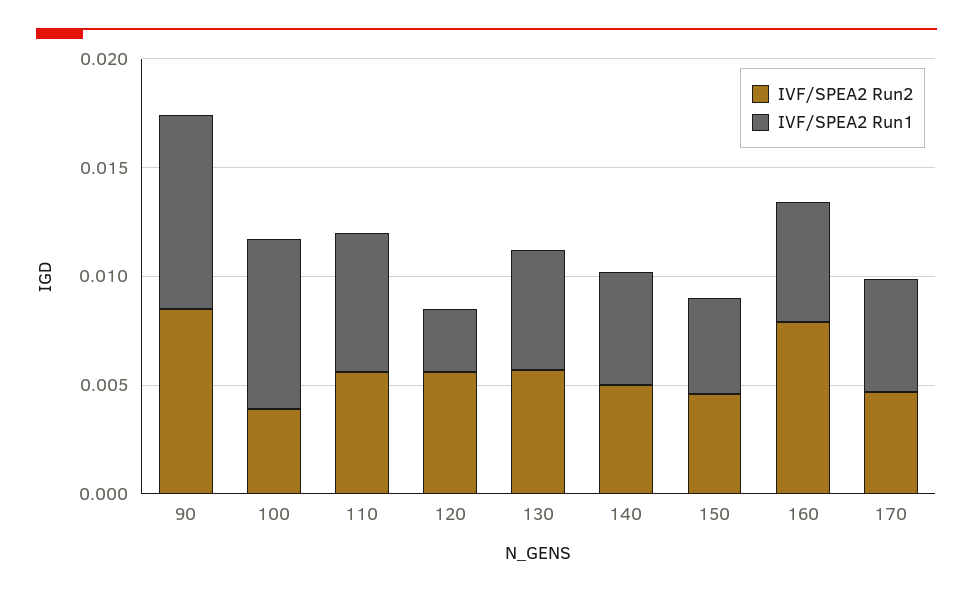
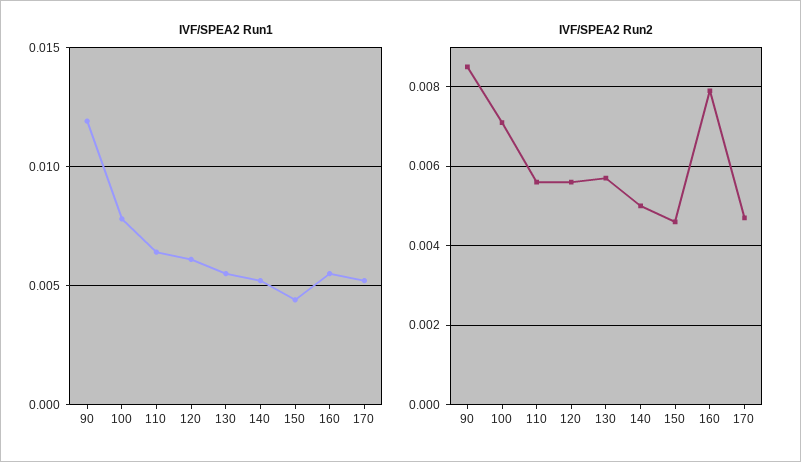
IVF/SPEA2 Run1, 90: 0.009 -> 0.012
IVF/SPEA2 Run2, 100: 0.004 -> 0.007
IVF/SPEA2 Run1, 120: 0.003 -> 0.006

